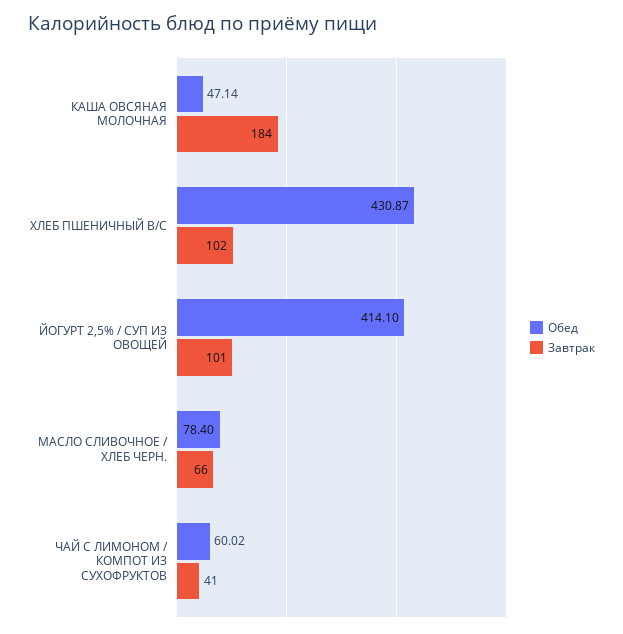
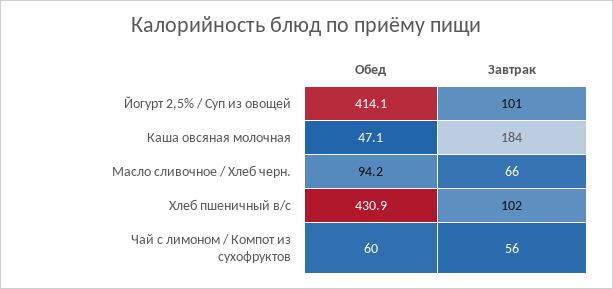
Обед, МАСЛО СЛИВОЧНОЕ / ХЛЕБ ЧЕРН.: 78.4 -> 94.2
Завтрак, ЧАЙ С ЛИМОНОМ / КОМПОТ ИЗ СУХОФРУКТОВ: 41 -> 56

